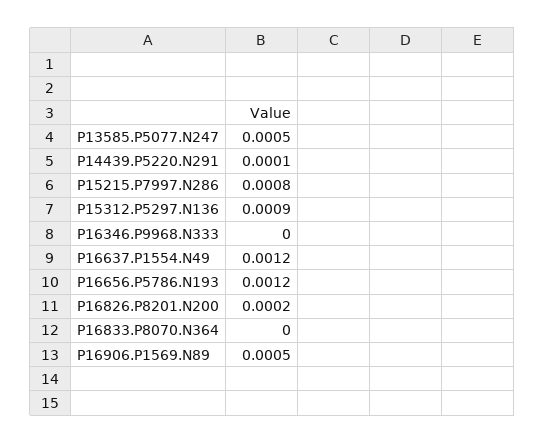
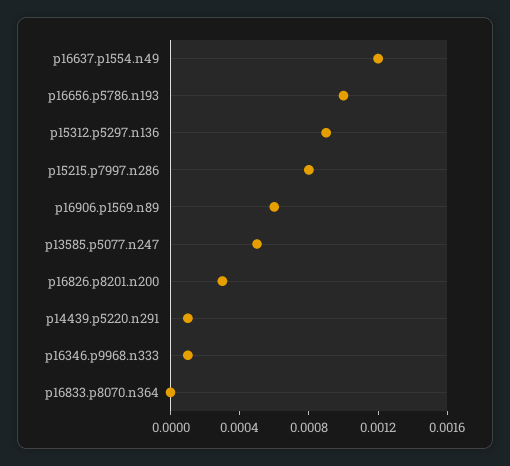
P16346.P9968.N333: 0 -> 0.0001
P16656.P5786.N193: 0.0012 -> 0.001
P16826.P8201.N200: 0.0002 -> 0.0003
P16906.P1569.N89: 0.0005 -> 0.0006

